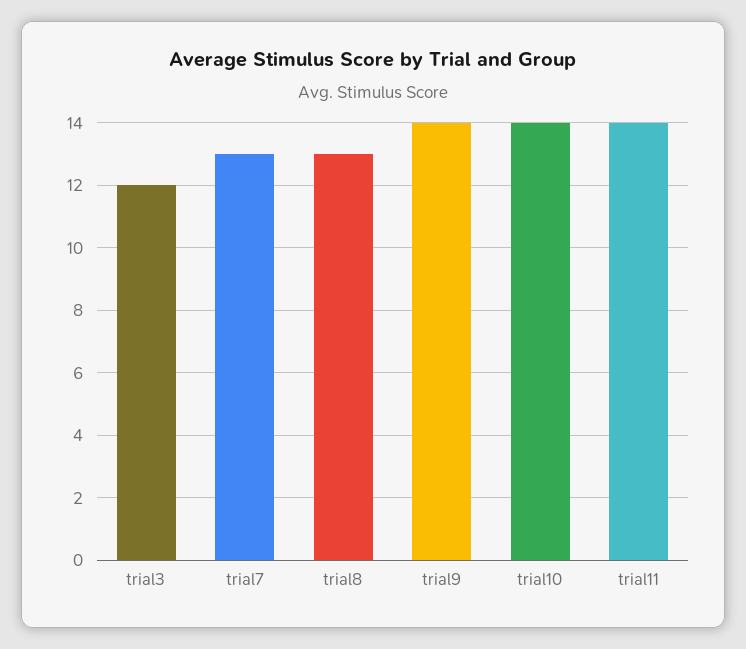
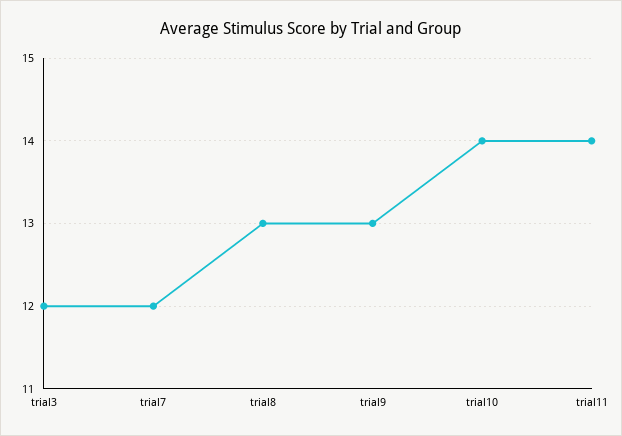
trial7: 13 -> 12
trial9: 14 -> 13

